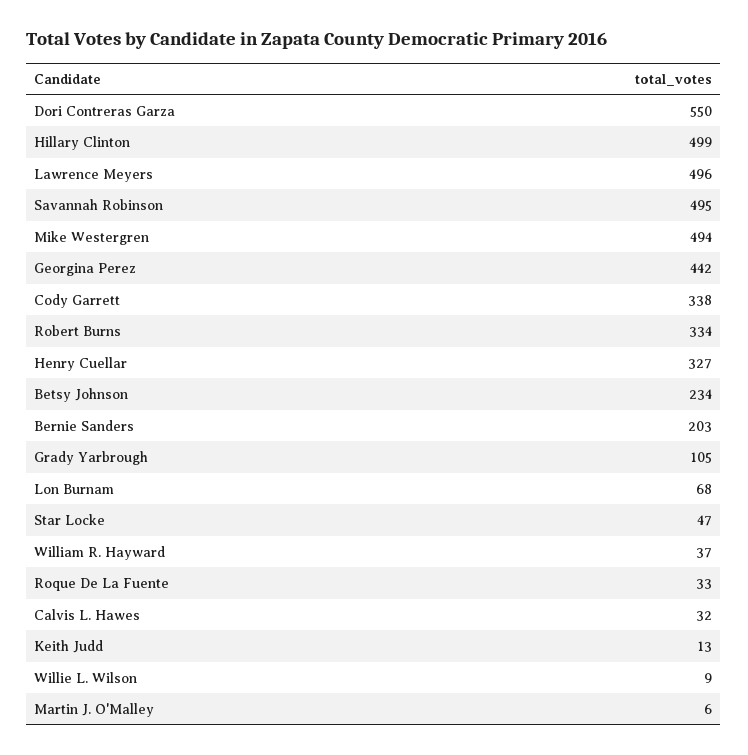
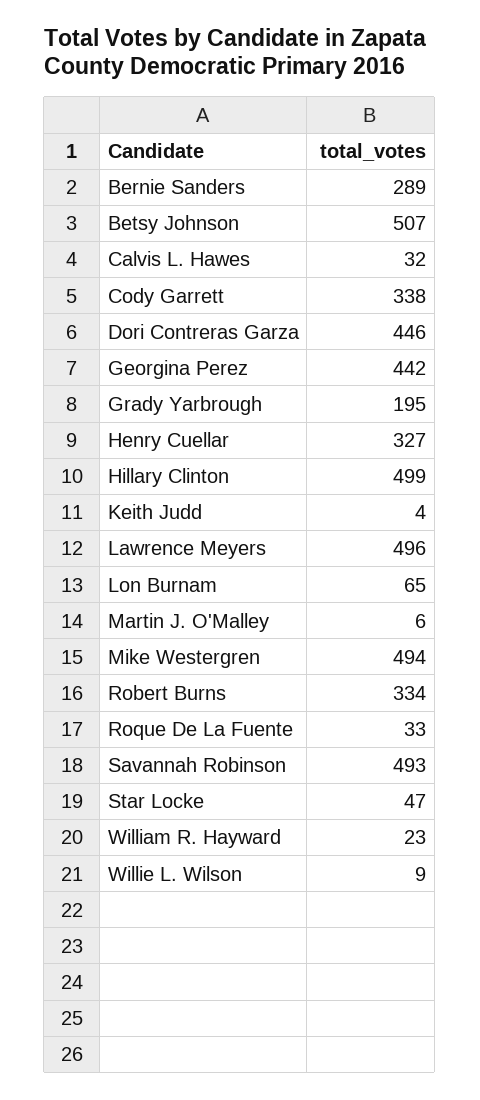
Dori Contreras Garza: 550 -> 446
Savannah Robinson: 495 -> 493
Betsy Johnson: 234 -> 507
Bernie Sanders: 203 -> 289
Grady Yarbrough: 105 -> 195
Lon Burnam: 68 -> 65
William R. Hayward: 37 -> 23
Keith Judd: 13 -> 4

